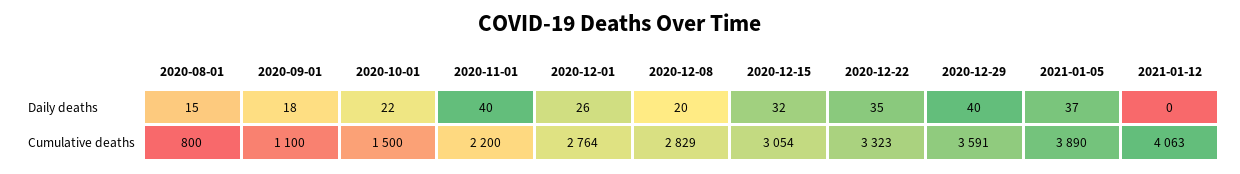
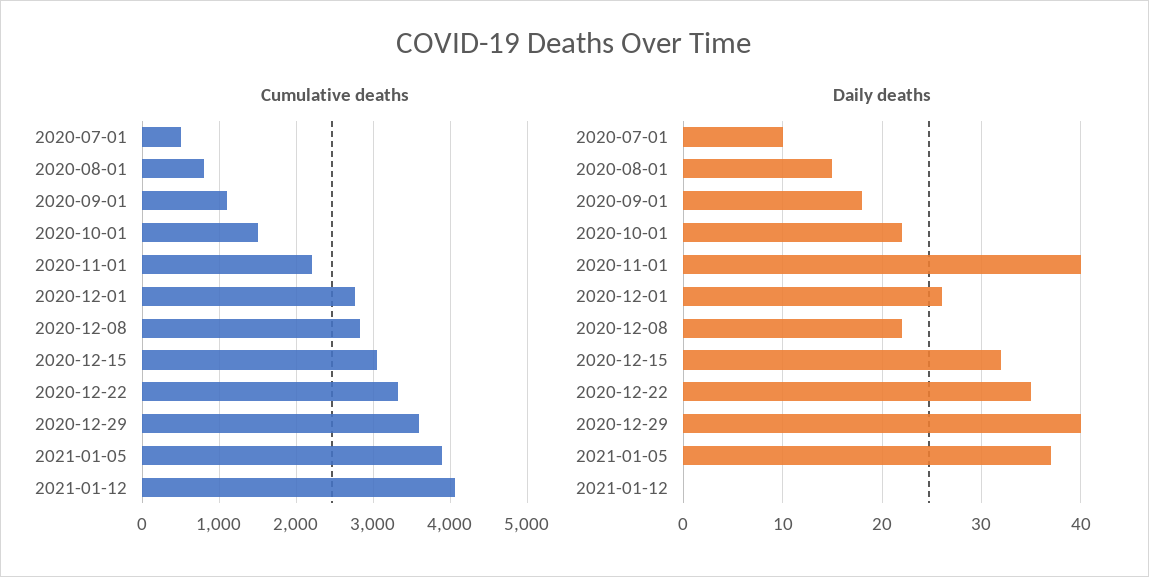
Daily deaths, 2020-12-08: 20 -> 22
Cumulative deaths, 2020-07-01: none -> 500
Daily deaths, 2020-07-01: none -> 10

